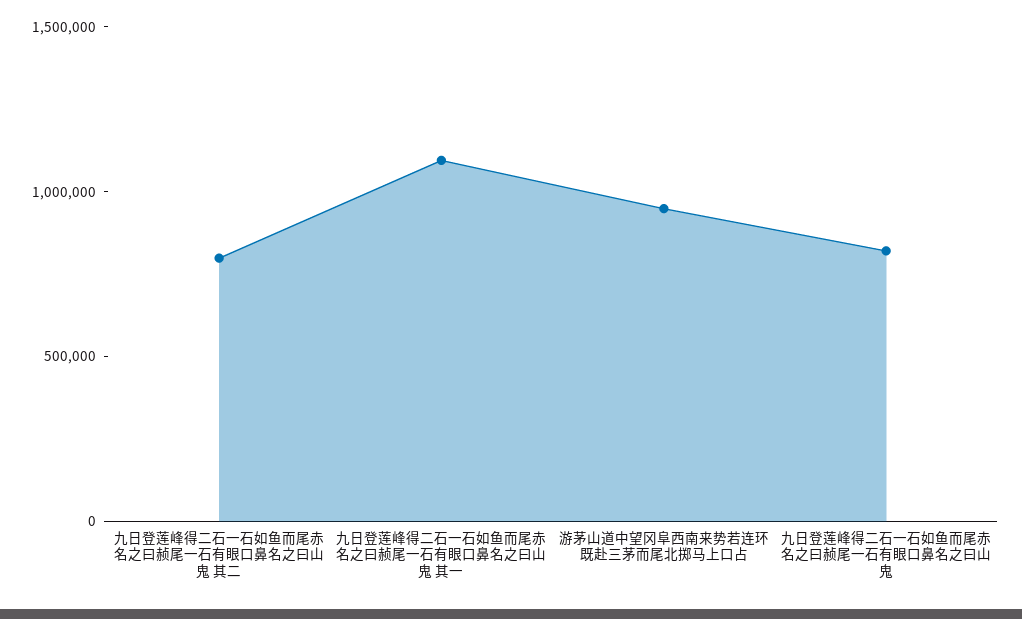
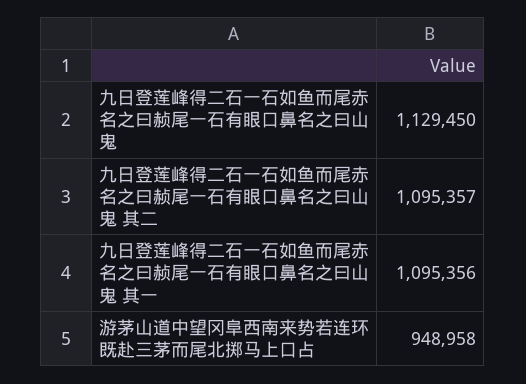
九日登莲峰得二石一石如鱼而尾赤名之曰赪尾一石有眼口鼻名之曰山鬼 其二: 800000 -> 1095357
九日登莲峰得二石一石如鱼而尾赤名之曰赪尾一石有眼口鼻名之曰山鬼: 800000 -> 1129450

